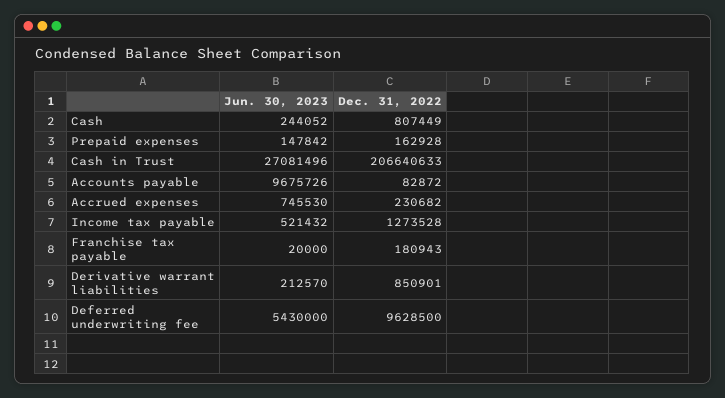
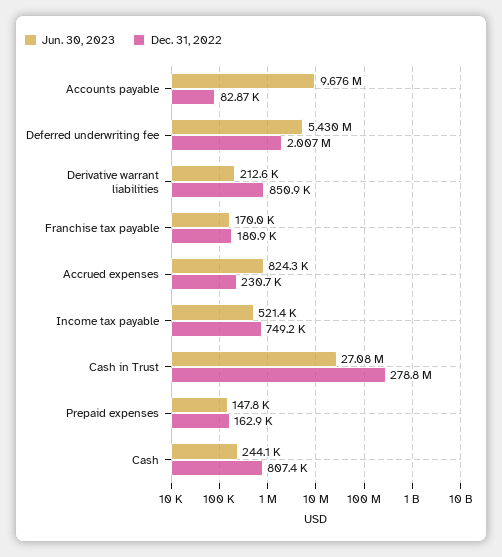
Dec. 31, 2022, Cash in Trust: 206640633 -> 278800000
Jun. 30, 2023, Accrued expenses: 745530 -> 824300
Dec. 31, 2022, Income tax payable: 1273528 -> 749200
Jun. 30, 2023, Franchise tax payable: 20000 -> 170000
Dec. 31, 2022, Deferred underwriting fee: 9628500 -> 2007000

